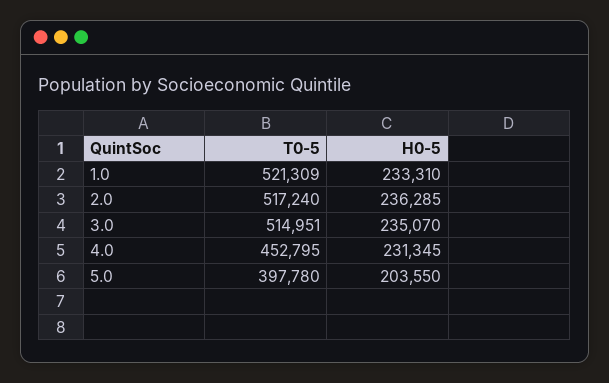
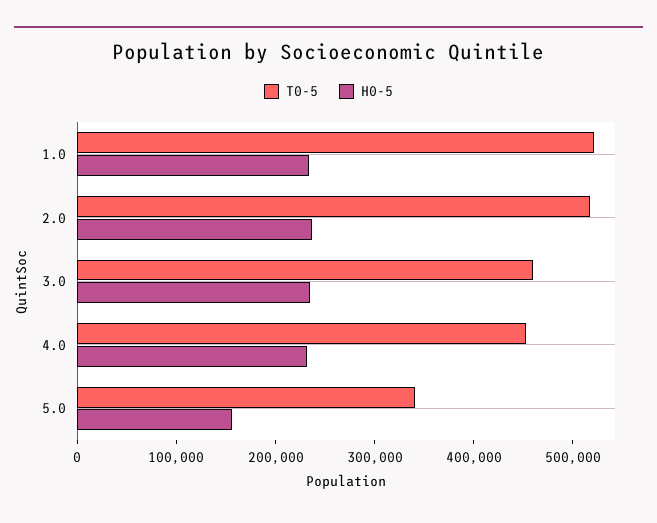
T0-5, 3.0: 514951 -> 460000
T0-5, 5.0: 397780 -> 340000
H0-5, 5.0: 203550 -> 160000

